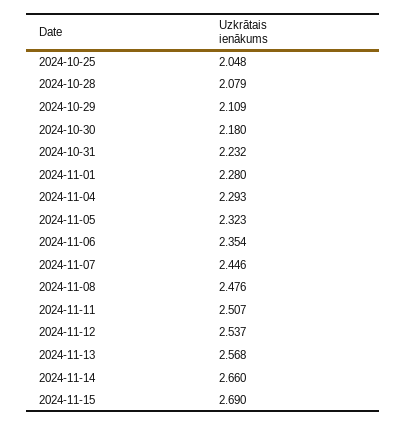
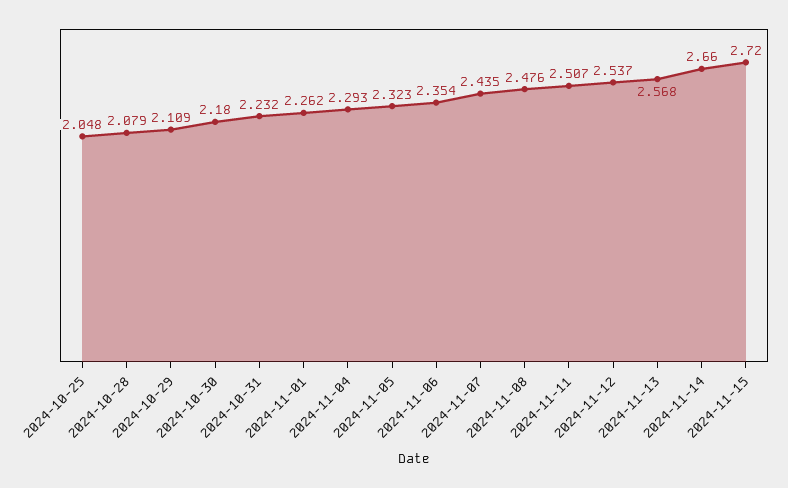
2024-11-01: 2.28 -> 2.262
2024-11-07: 2.446 -> 2.435
2024-11-15: 2.69 -> 2.72

